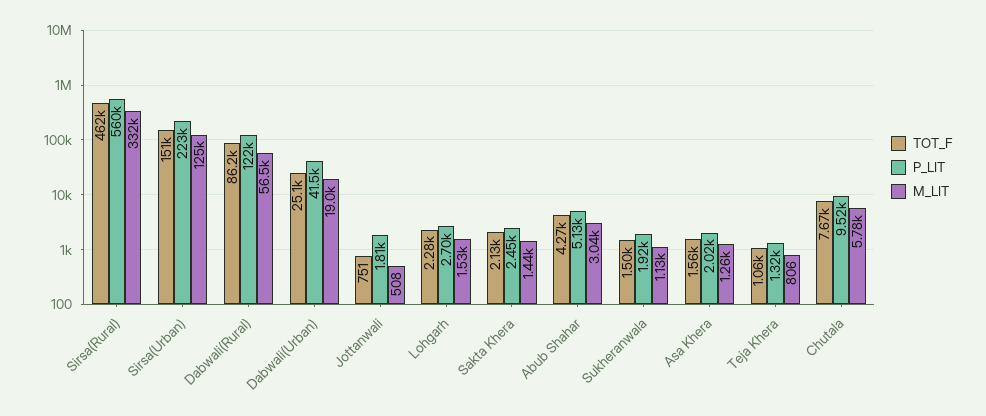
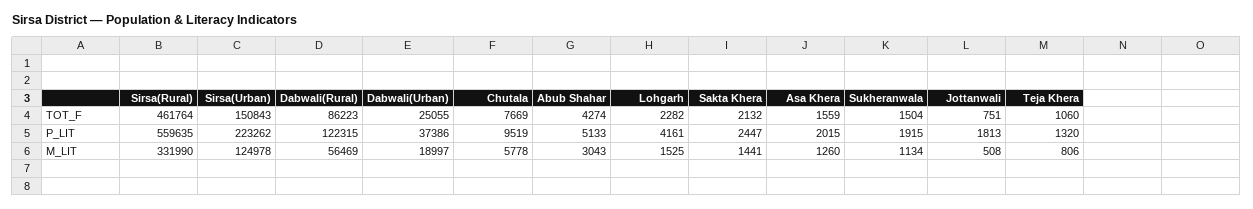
P_LIT, Dabwali(Urban): 41500 -> 37386
P_LIT, Lohgarh: 2700 -> 4161

